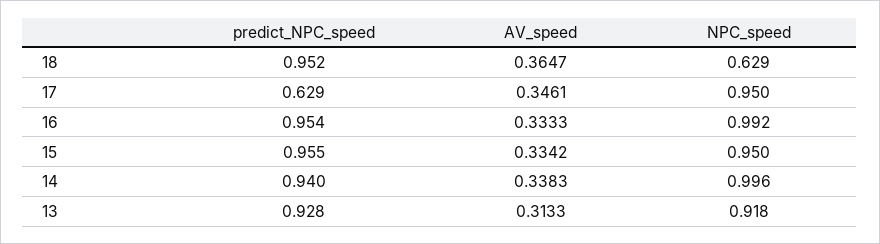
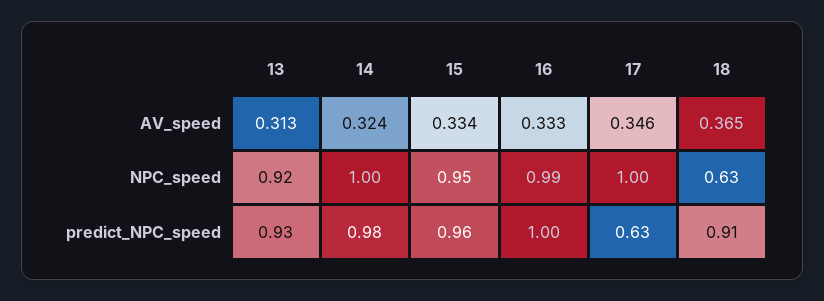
predict_NPC_speed, 18: 0.952 -> 0.91
NPC_speed, 17: 0.95 -> 1
predict_NPC_speed, 16: 0.954 -> 1
predict_NPC_speed, 14: 0.94 -> 0.98
AV_speed, 14: 0.3383 -> 0.324

